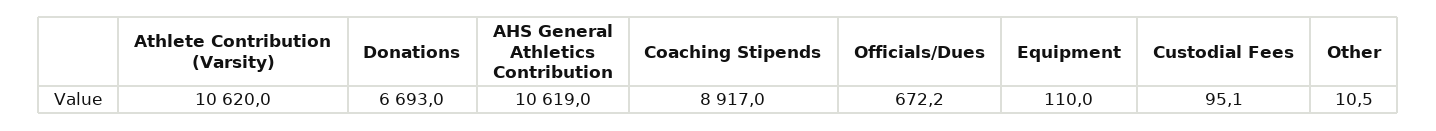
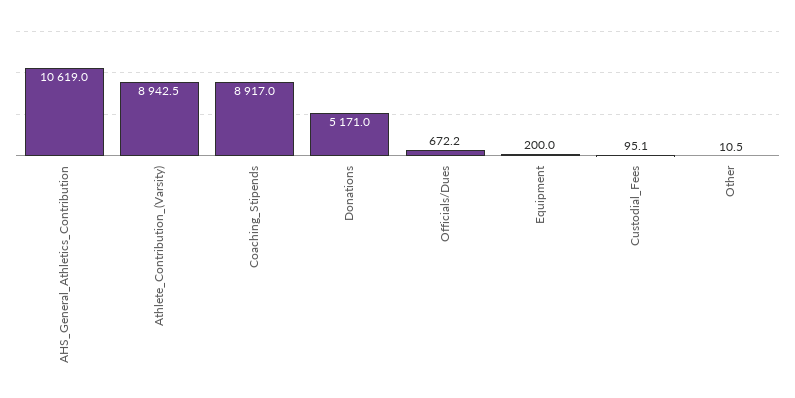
Athlete Contribution (Varsity): 10620 -> 8942.5
Donations: 6693 -> 5171
Equipment: 110 -> 200

